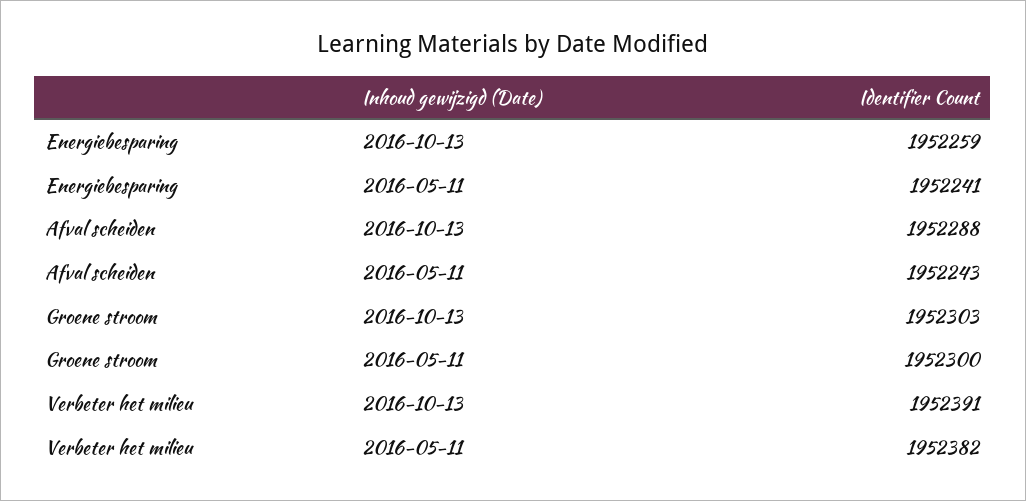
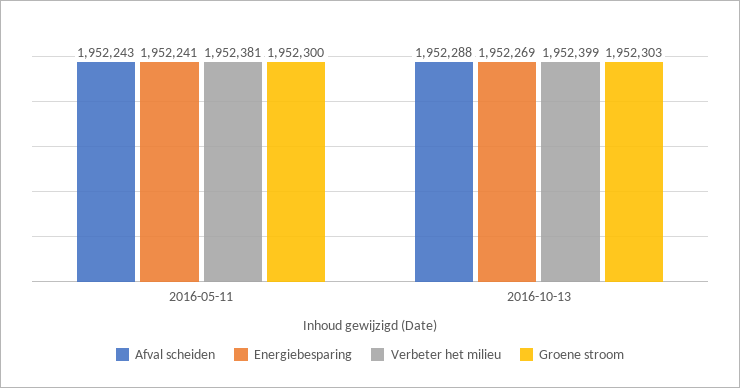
Energiebesparing, 2016-10-13: 1952259 -> 1952269
Verbeter het milieu, 2016-10-13: 1952391 -> 1952399
Verbeter het milieu, 2016-05-11: 1952382 -> 1952381

